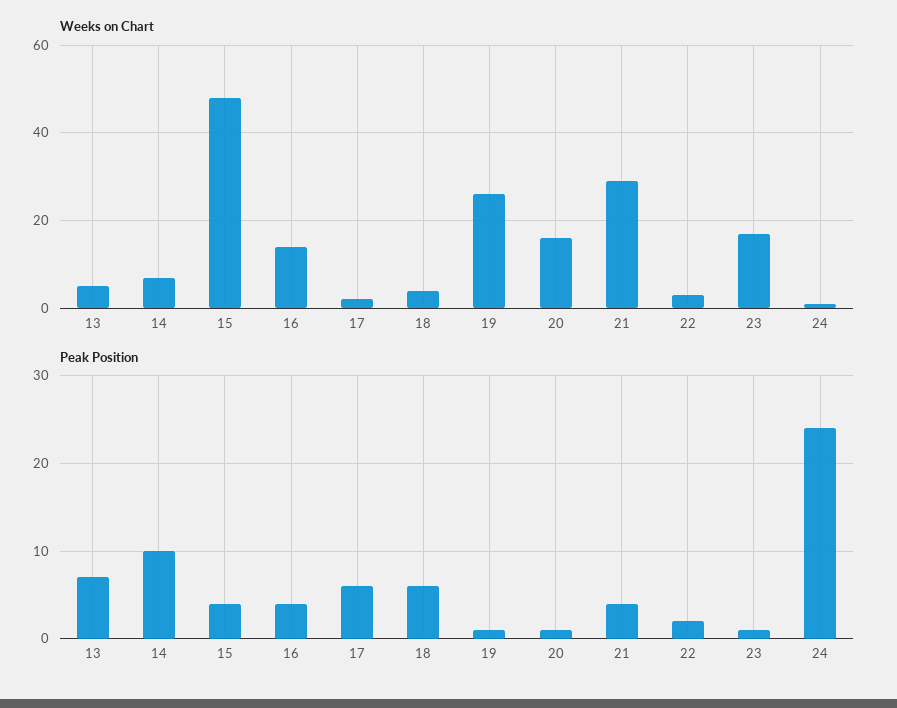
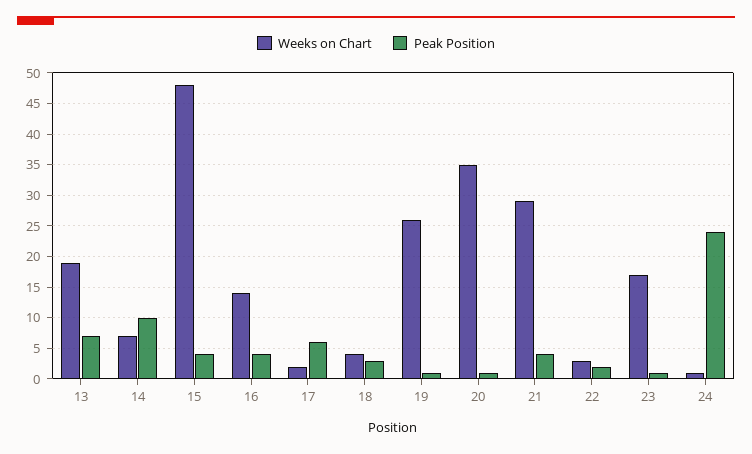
Weeks on Chart, 13: 5 -> 19
Weeks on Chart, 20: 15 -> 35
Peak Position, 18: 6 -> 3

